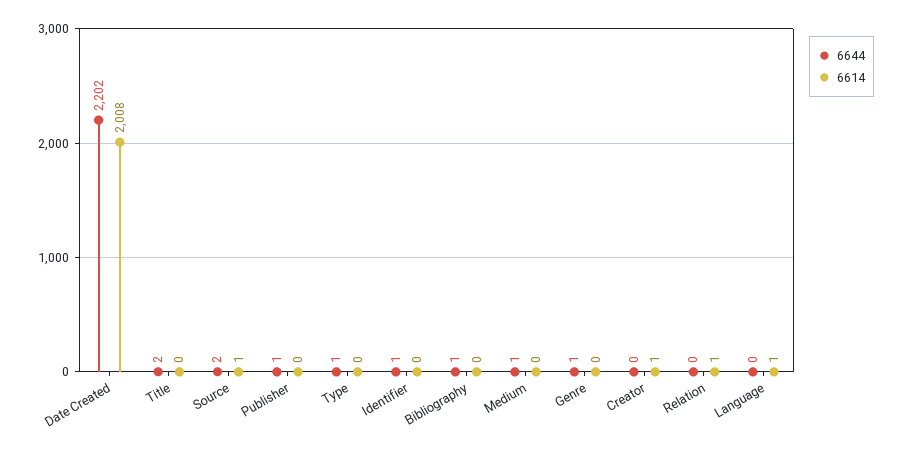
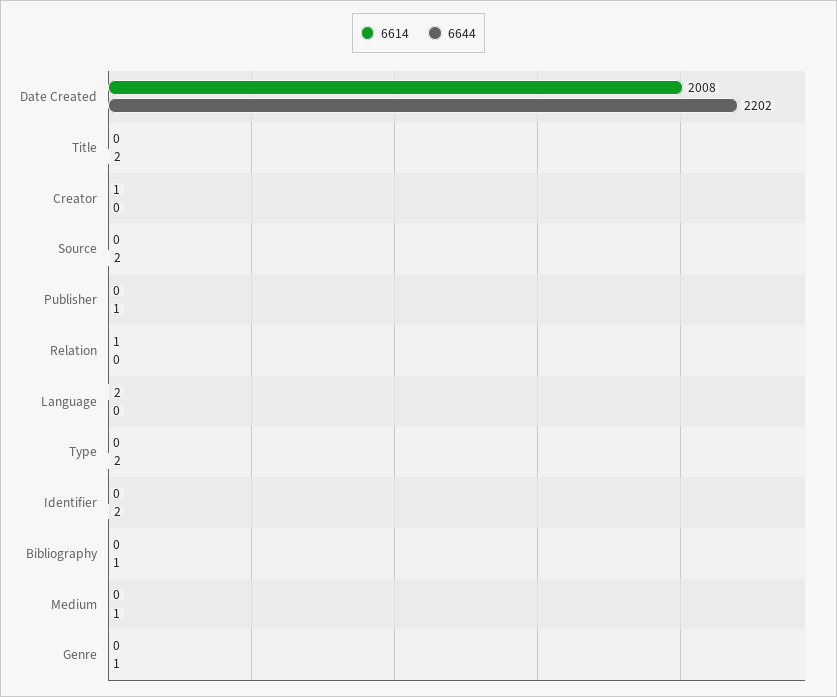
6614, Source: 1 -> 0
6644, Type: 1 -> 2
6644, Identifier: 1 -> 2
6614, Language: 1 -> 2

